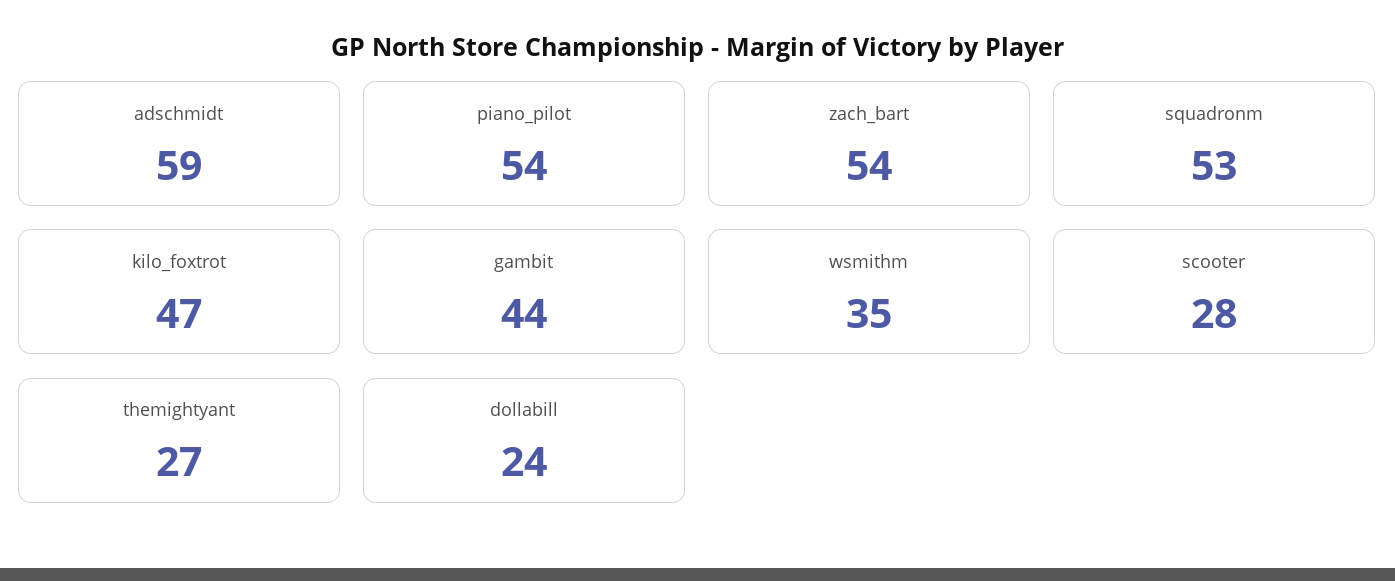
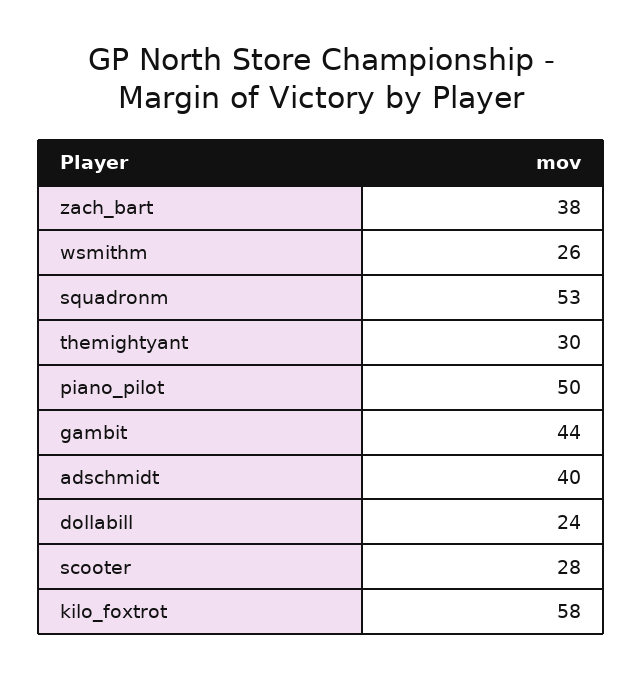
adschmidt: 59 -> 40
piano_pilot: 54 -> 50
zach_bart: 54 -> 38
kilo_foxtrot: 47 -> 58
wsmithm: 35 -> 26
themightyant: 27 -> 30

